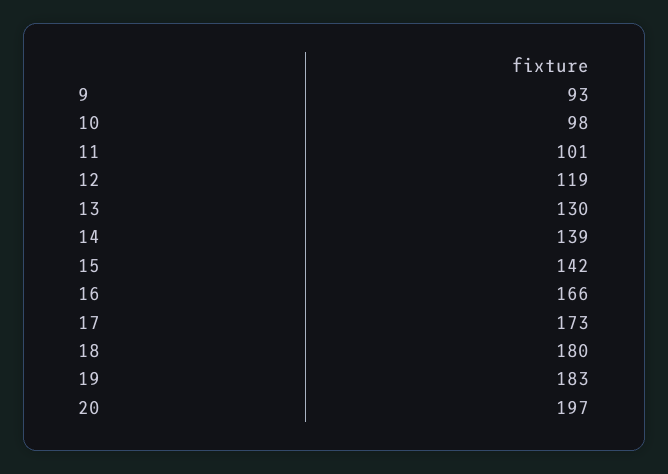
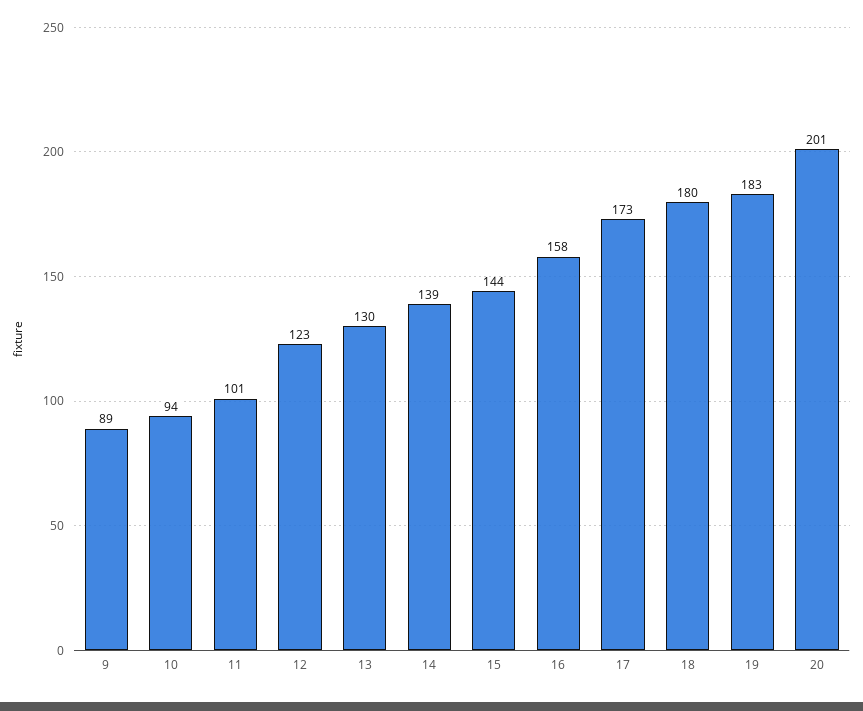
9: 93 -> 89
10: 98 -> 94
12: 119 -> 123
15: 142 -> 144
16: 166 -> 158
20: 197 -> 201

